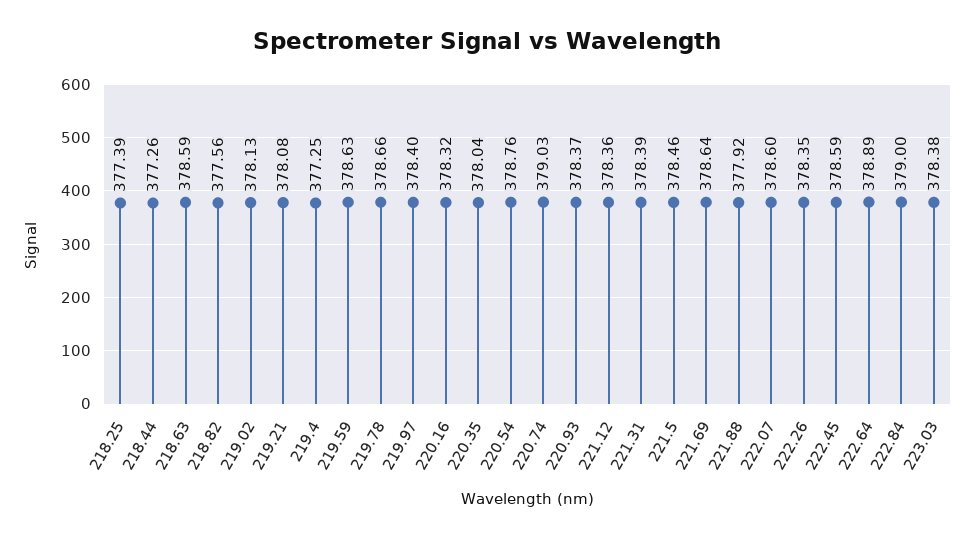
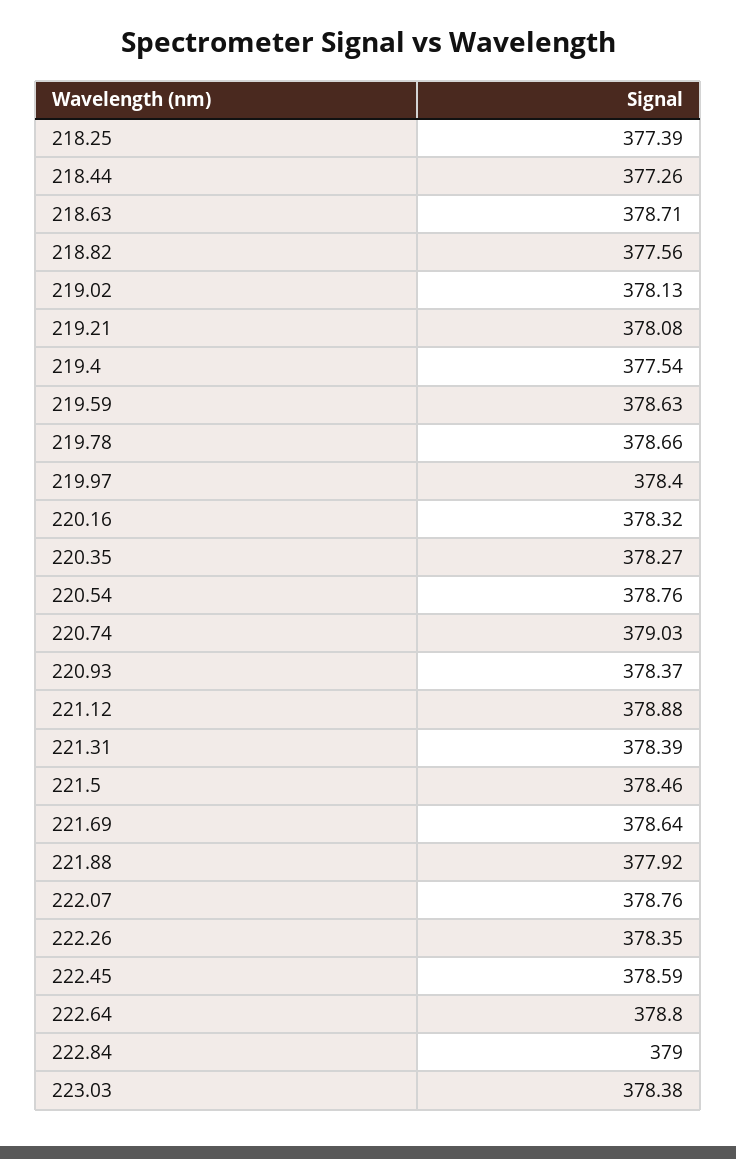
218.63: 378.59 -> 378.71
219.4: 377.25 -> 377.54
220.35: 378.04 -> 378.27
221.12: 378.36 -> 378.88
222.07: 378.6 -> 378.76
222.64: 378.89 -> 378.8

